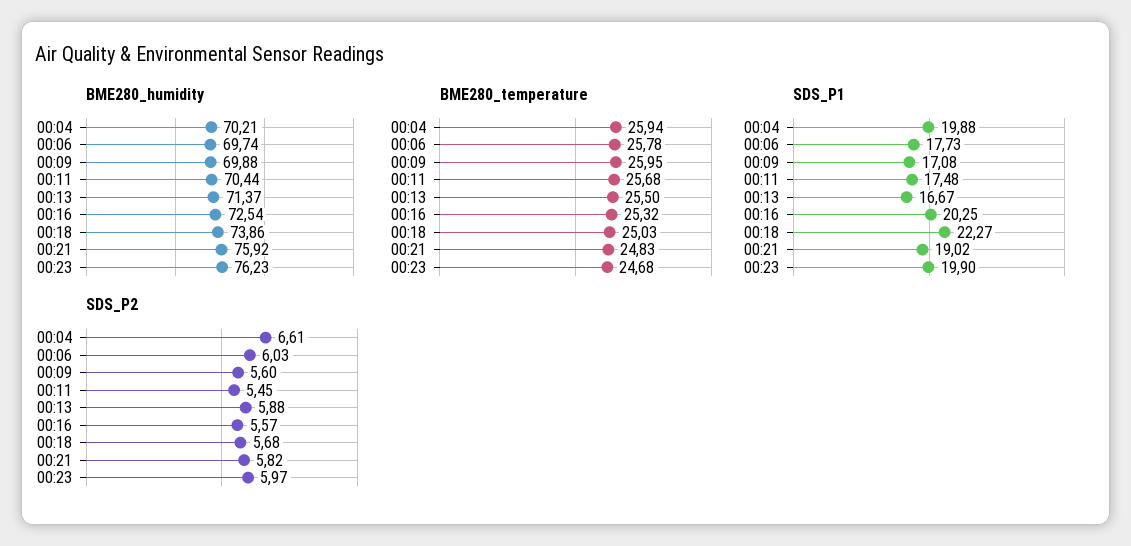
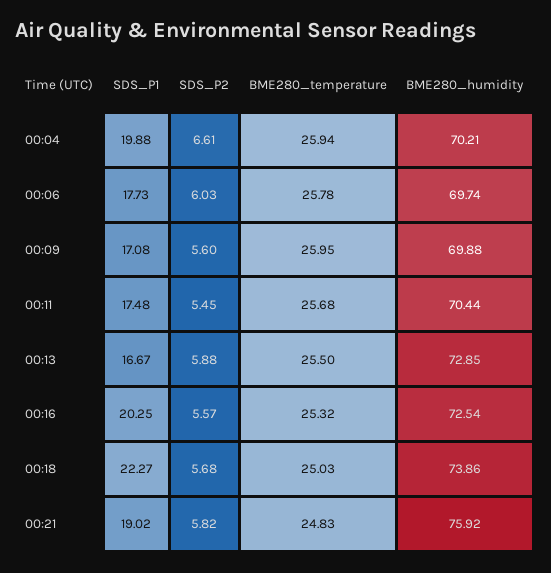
BME280_humidity, 00:13: 71.37 -> 72.85
BME280_humidity, 00:23: 76.23 -> none
BME280_temperature, 00:23: 24.68 -> none
SDS_P1, 00:23: 19.9 -> none
SDS_P2, 00:23: 5.97 -> none

